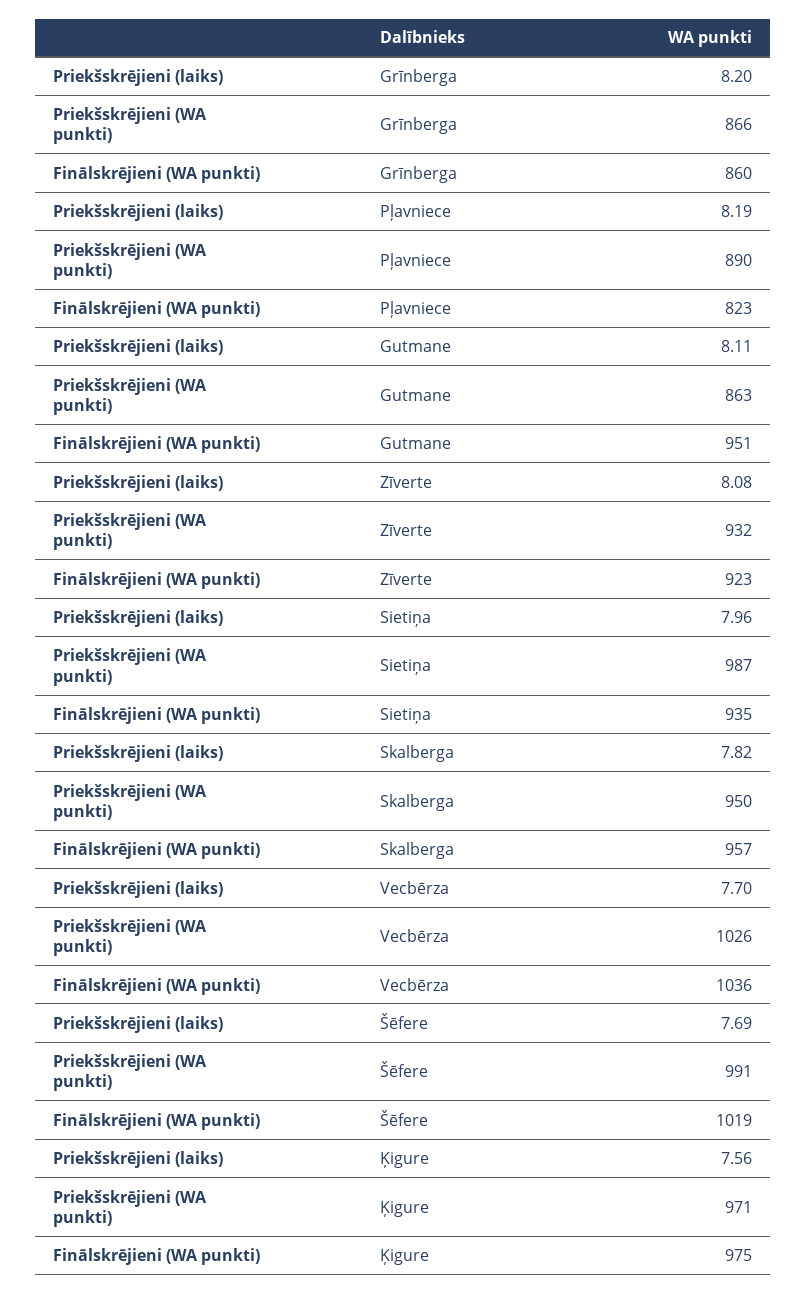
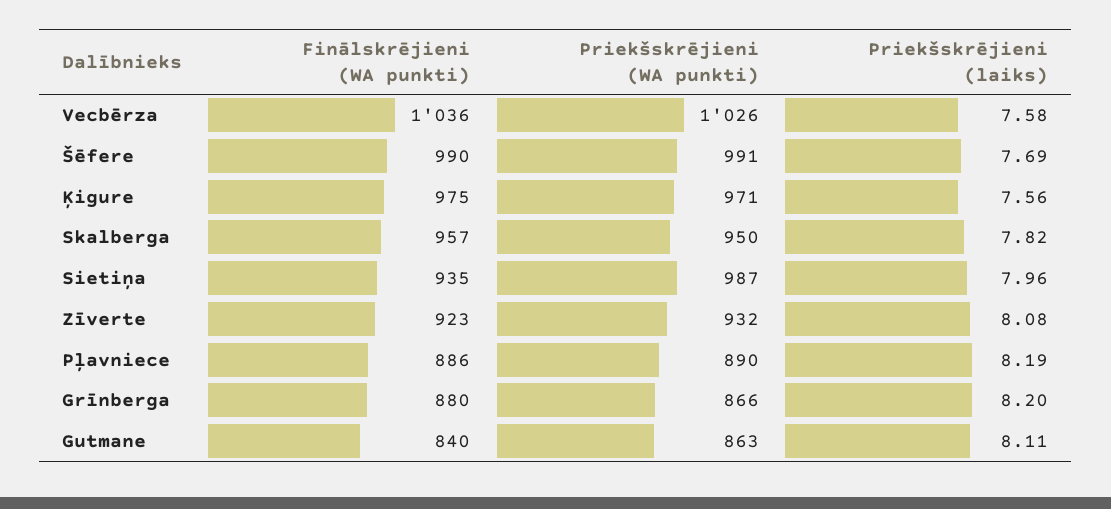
Finālskrējieni (WA punkti), Grīnberga: 860 -> 880
Finālskrējieni (WA punkti), Pļavniece: 823 -> 886
Finālskrējieni (WA punkti), Gutmane: 951 -> 840
Priekšskrējieni (laiks), Vecbērza: 7.7 -> 7.58
Finālskrējieni (WA punkti), Šēfere: 1019 -> 990

